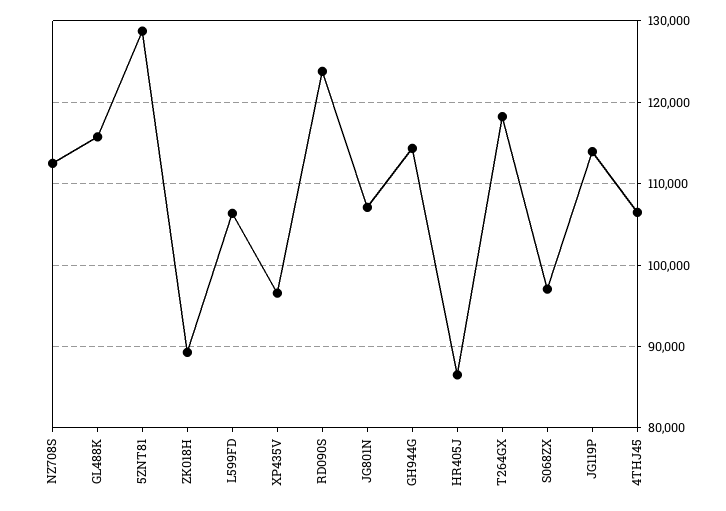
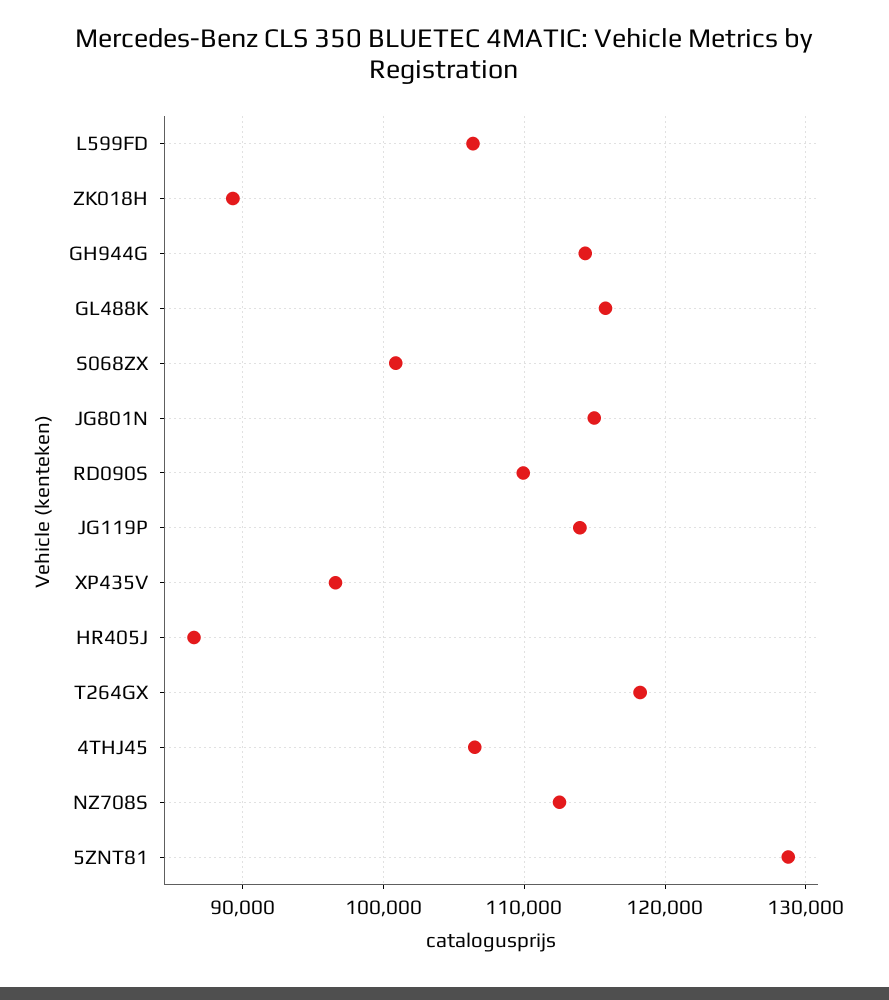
RD090S: 124000 -> 110000
JG801N: 107000 -> 115000
S068ZX: 97000 -> 101000

